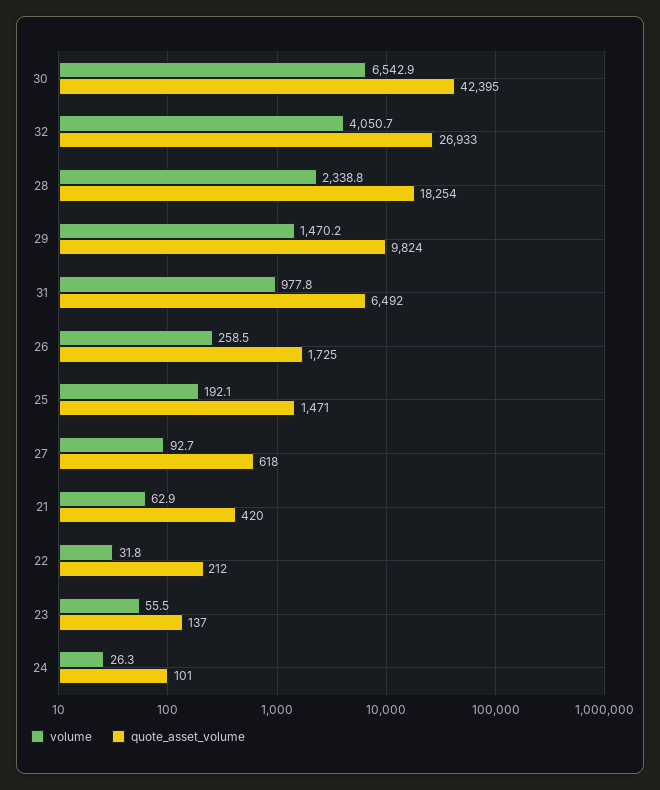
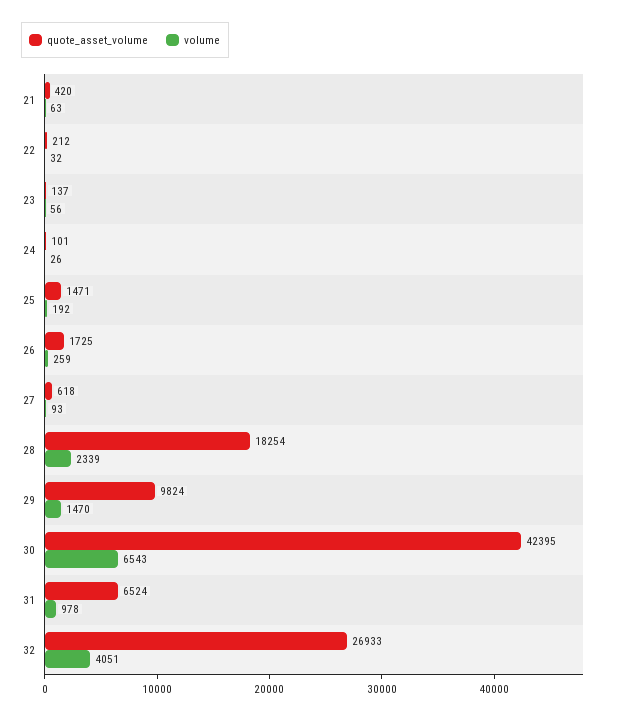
quote_asset_volume, 31: 6492 -> 6524

